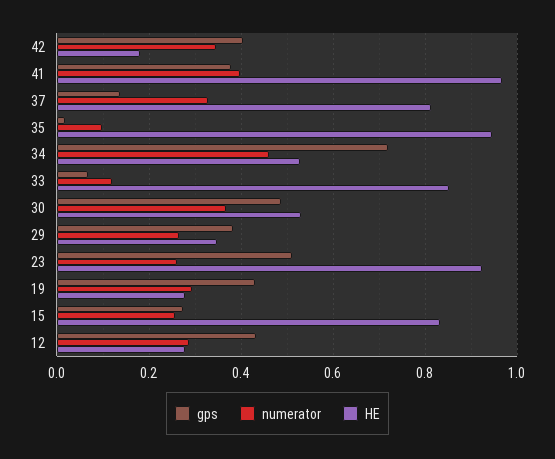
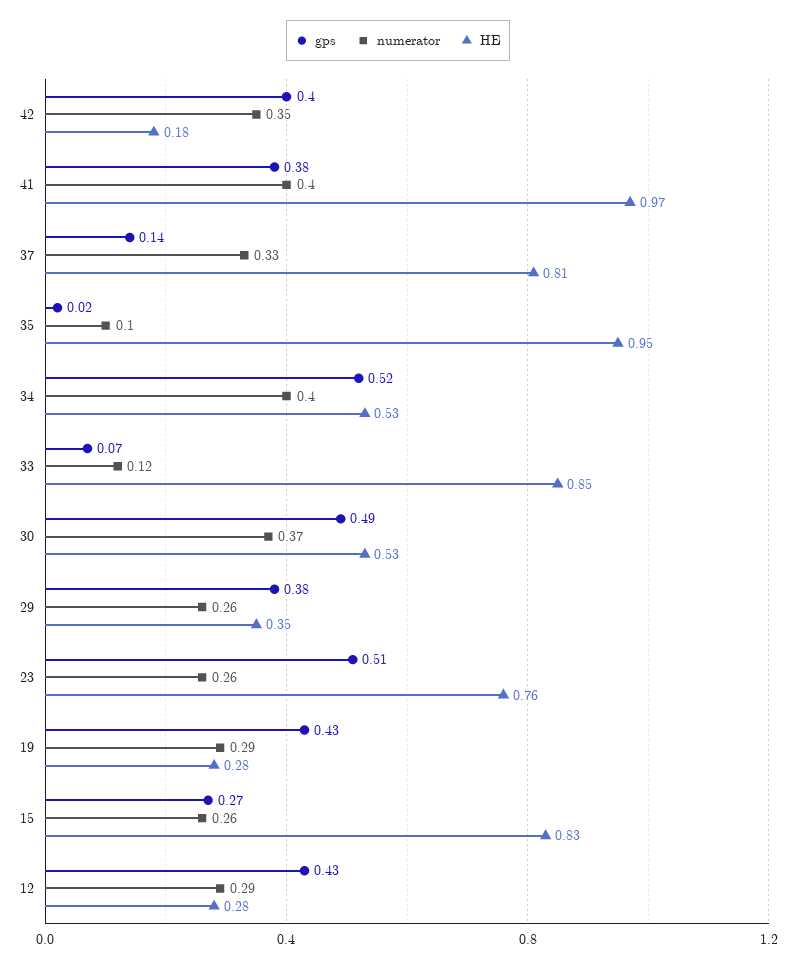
gps, 34: 0.72 -> 0.52
numerator, 34: 0.46 -> 0.4
HE, 23: 0.92 -> 0.76

